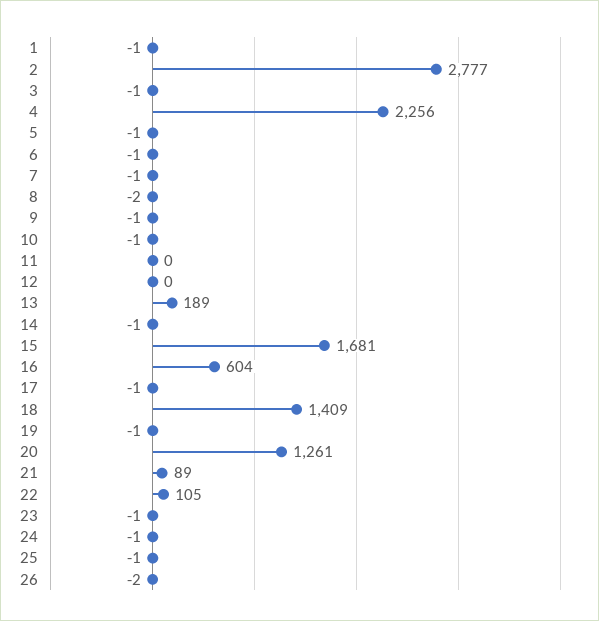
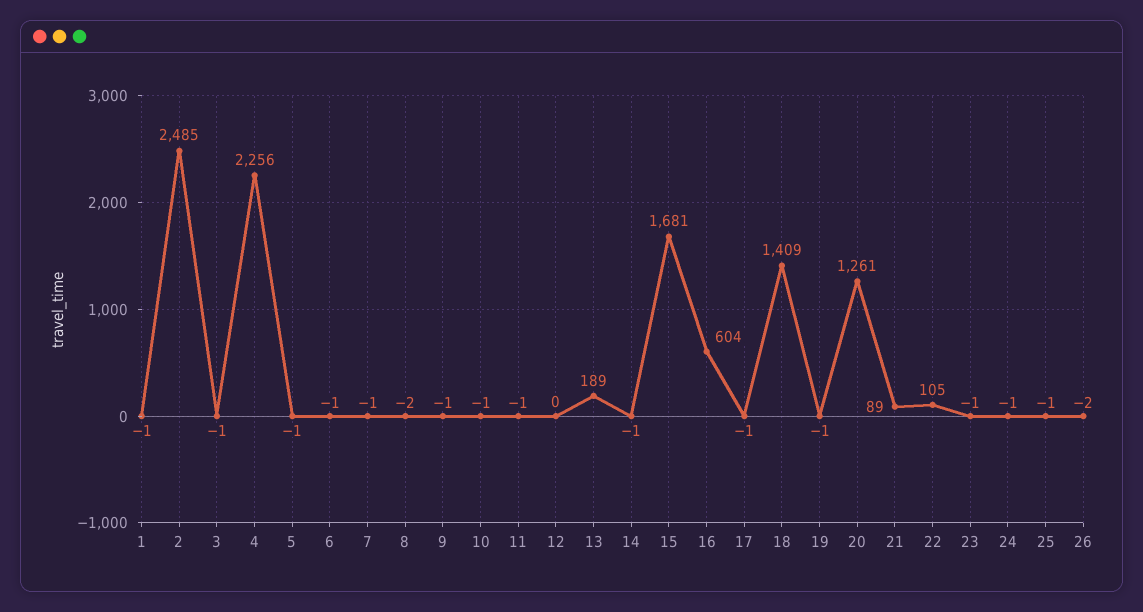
2: 2777 -> 2485
11: 0 -> -1

